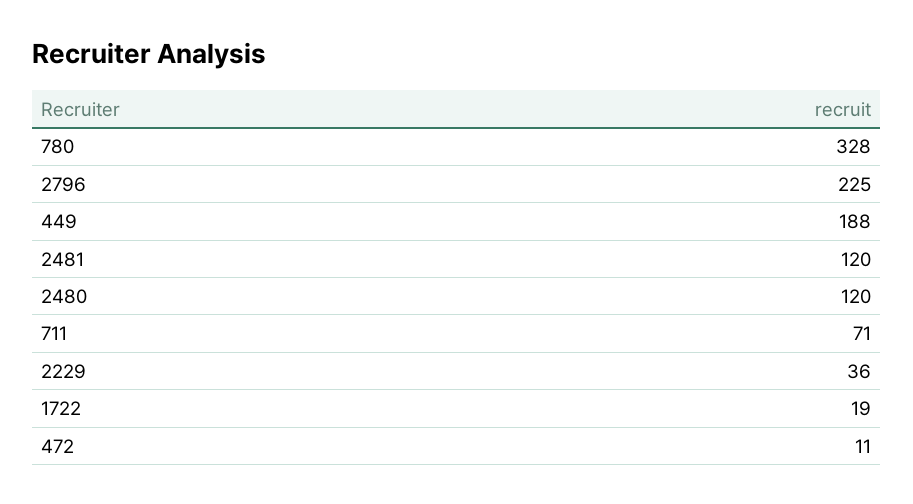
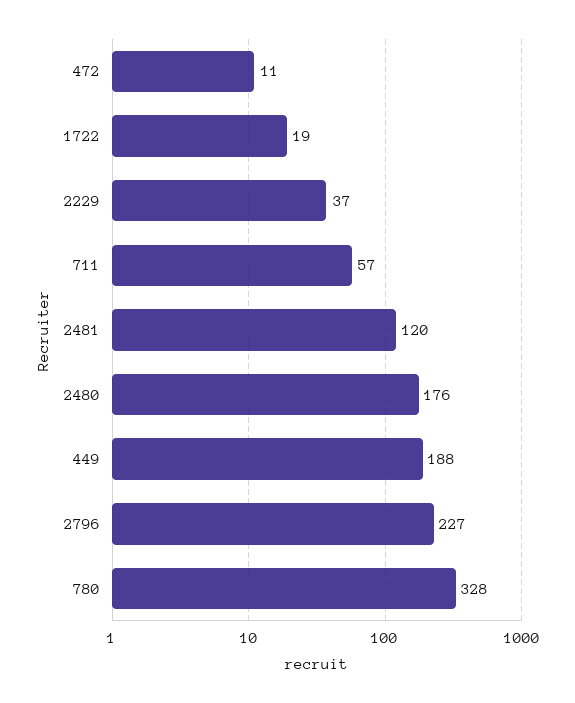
2796: 225 -> 227
2480: 120 -> 176
711: 71 -> 57
2229: 36 -> 37

